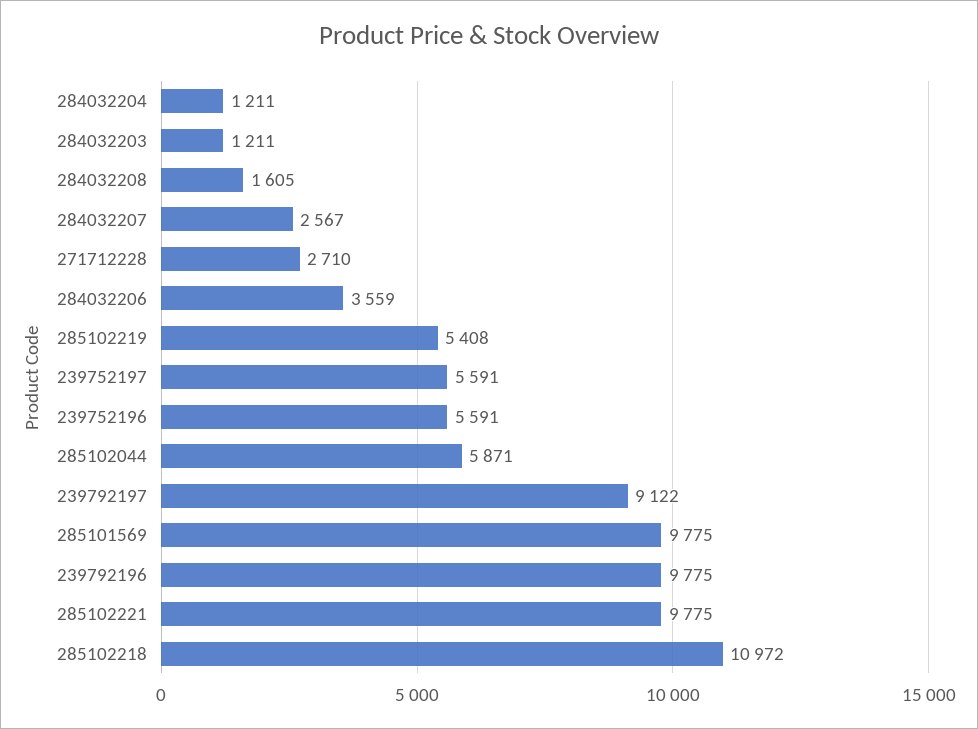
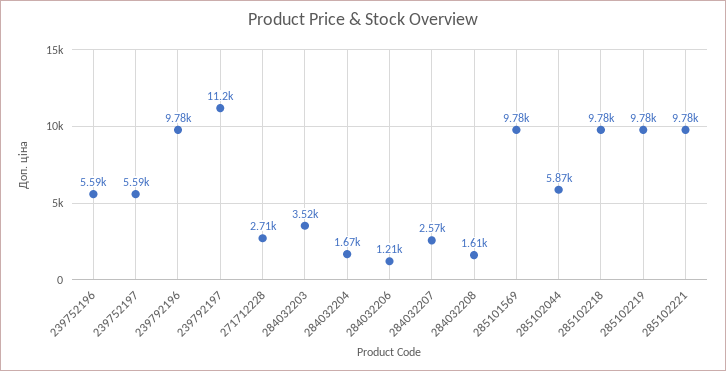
284032204: 1211 -> 1670
284032203: 1211 -> 3520
284032206: 3559 -> 1210
285102219: 5408 -> 9780
239792197: 9122 -> 11200
285102218: 10972 -> 9780

